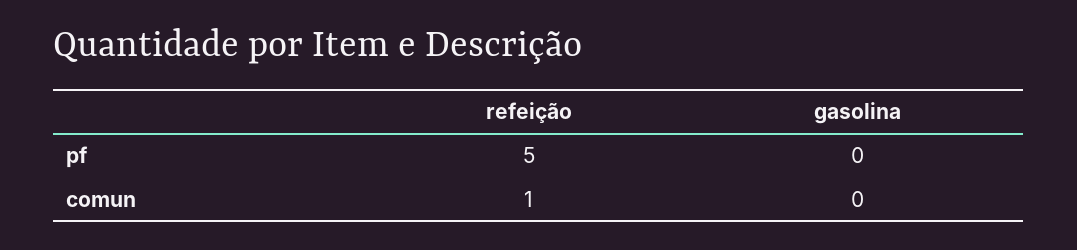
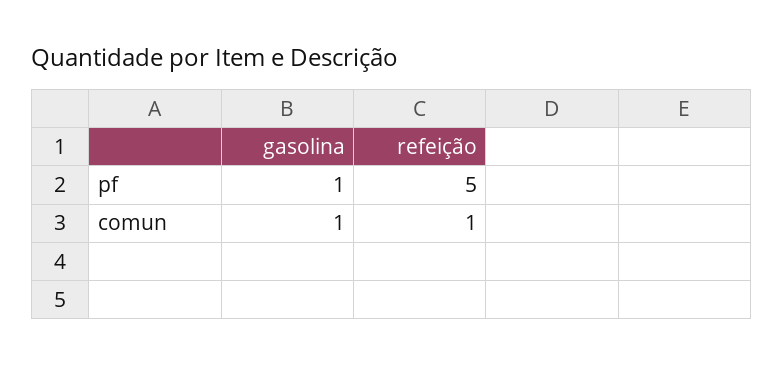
gasolina, pf: 0 -> 1
gasolina, comun: 0 -> 1

